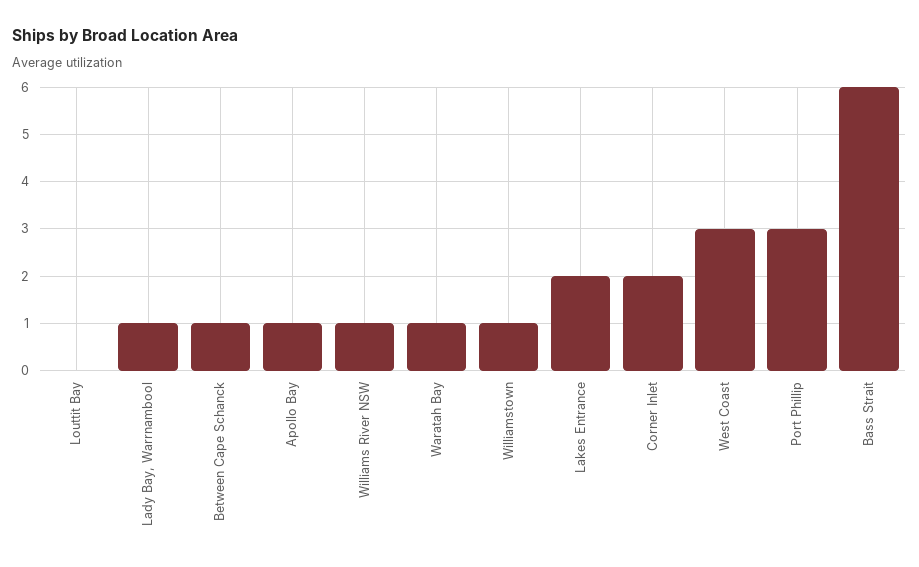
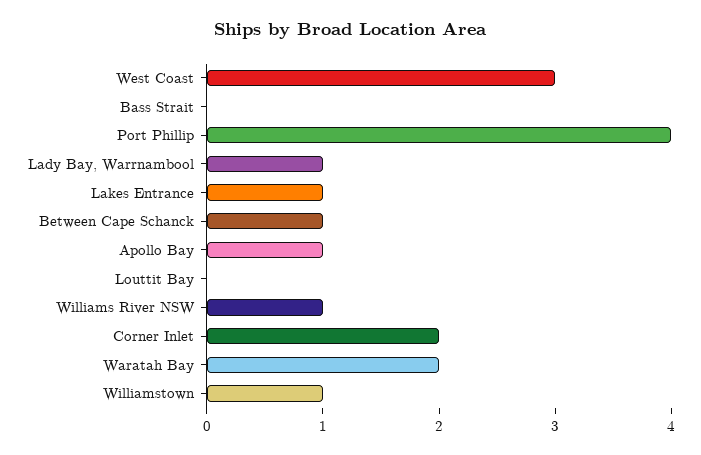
Waratah Bay: 1 -> 2
Lakes Entrance: 2 -> 1
Port Phillip: 3 -> 4
Bass Strait: 6 -> 0

